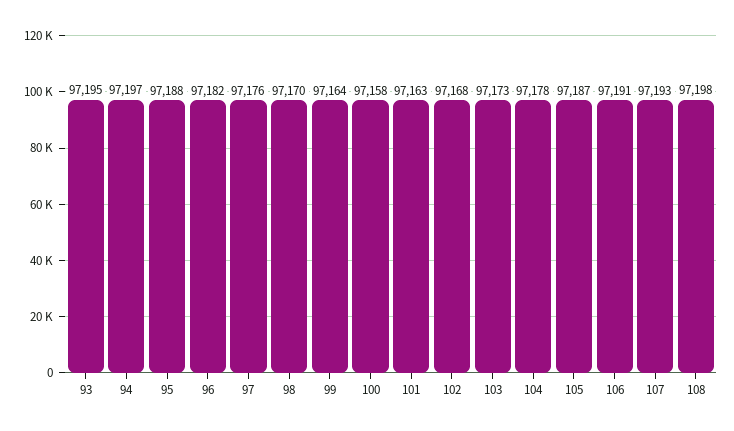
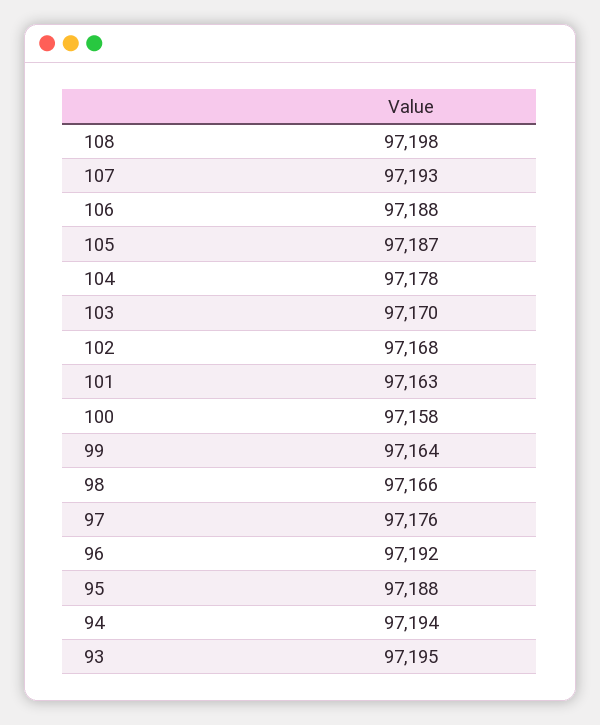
94: 97197 -> 97194
96: 97182 -> 97192
98: 97170 -> 97166
103: 97173 -> 97170
106: 97191 -> 97188

